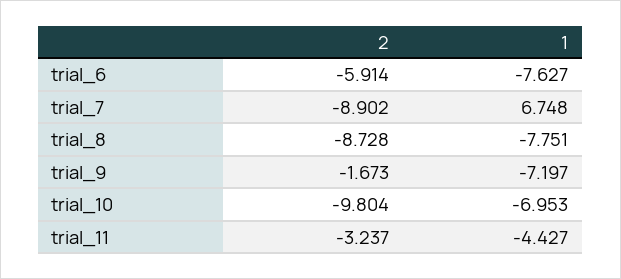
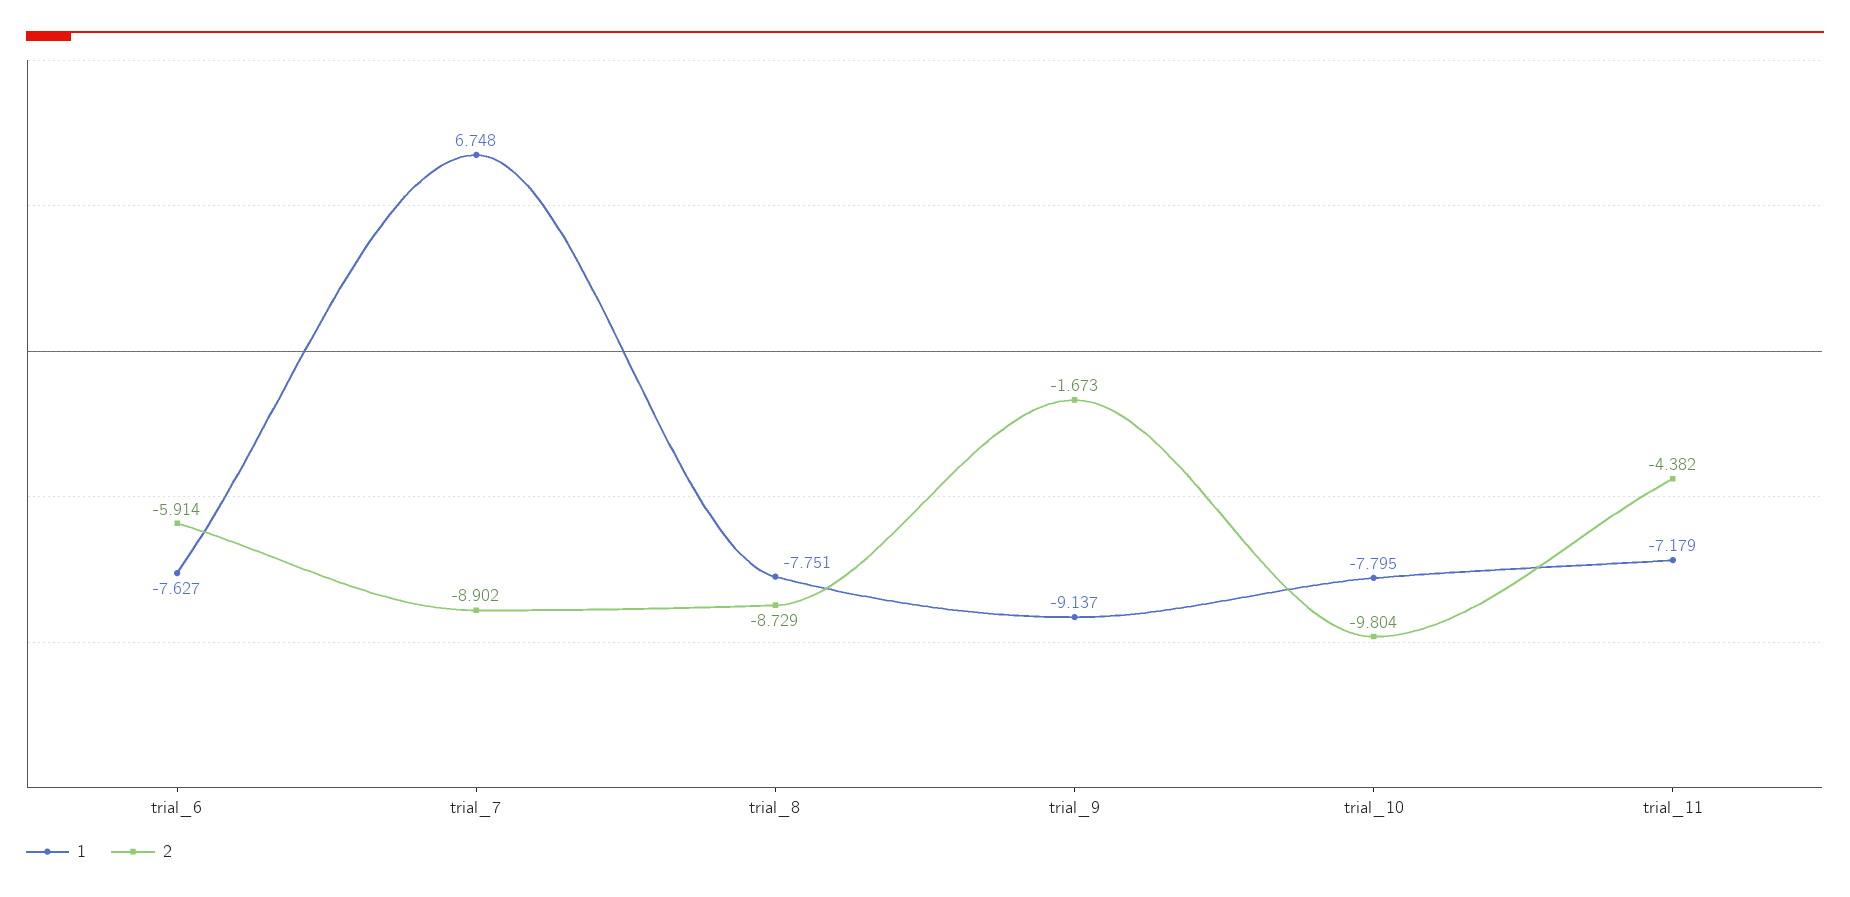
2, trial_8: -8.728 -> -8.729
1, trial_9: -7.197 -> -9.137
1, trial_10: -6.953 -> -7.795
2, trial_11: -3.237 -> -4.382
1, trial_11: -4.427 -> -7.179

